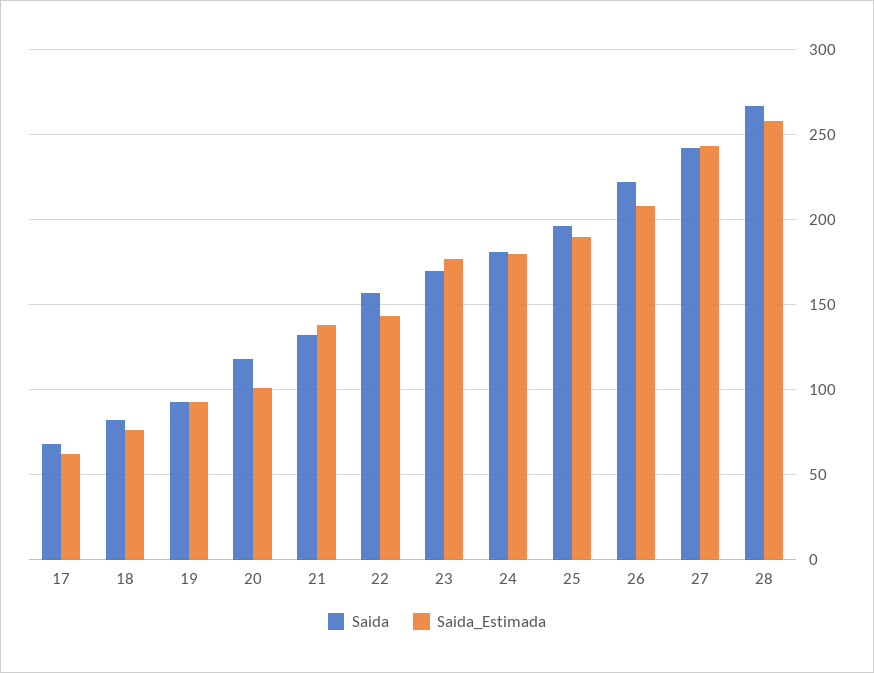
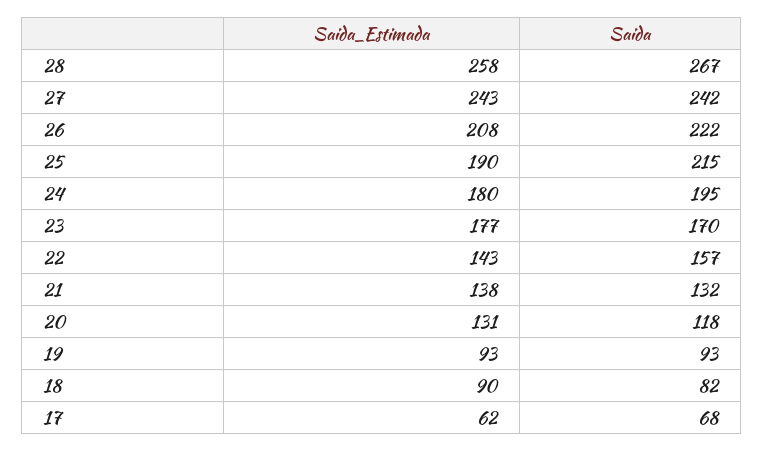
Saida_Estimada, 18: 75 -> 90
Saida_Estimada, 20: 100 -> 131
Saida, 24: 180 -> 195
Saida, 25: 195 -> 215

